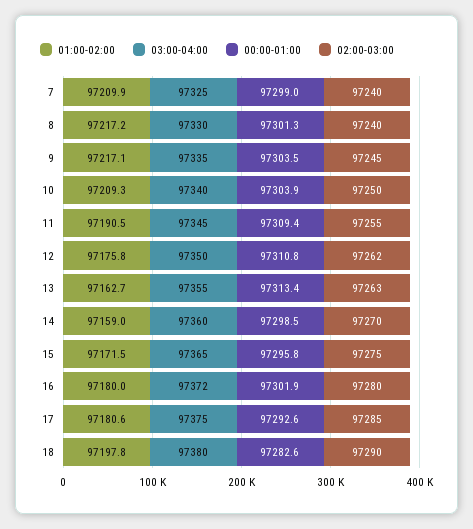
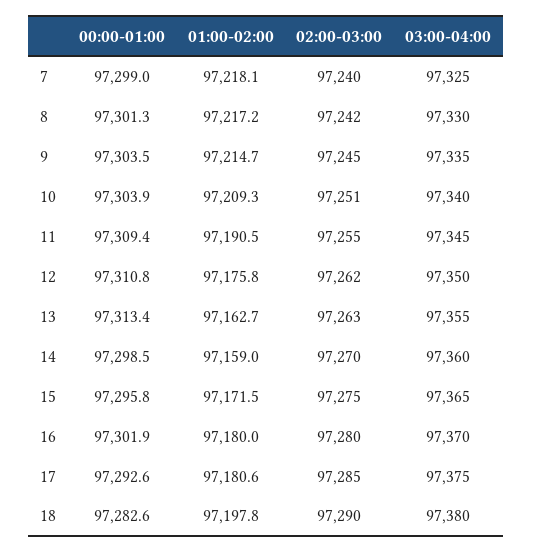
01:00-02:00, 7: 97209.9 -> 97218.1
02:00-03:00, 8: 97240 -> 97242
01:00-02:00, 9: 97217.1 -> 97214.7
02:00-03:00, 10: 97250 -> 97251
03:00-04:00, 16: 97372 -> 97370

